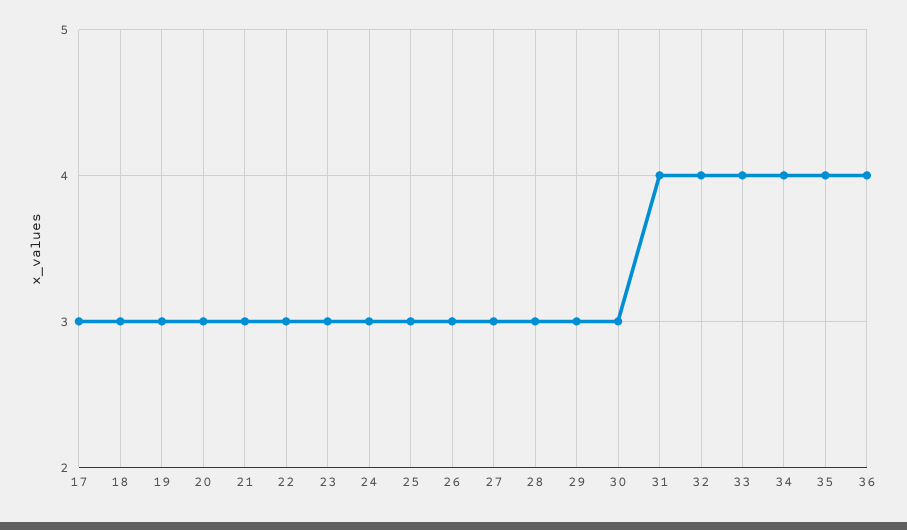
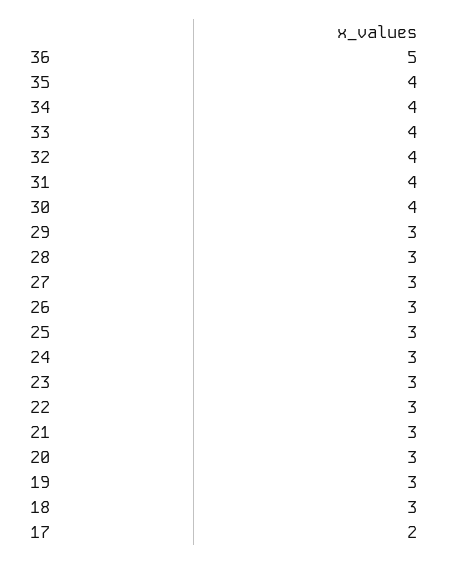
17: 3 -> 2
30: 3 -> 4
36: 4 -> 5

